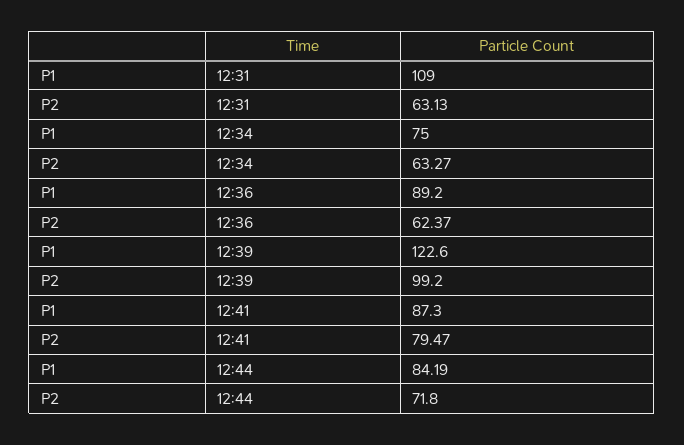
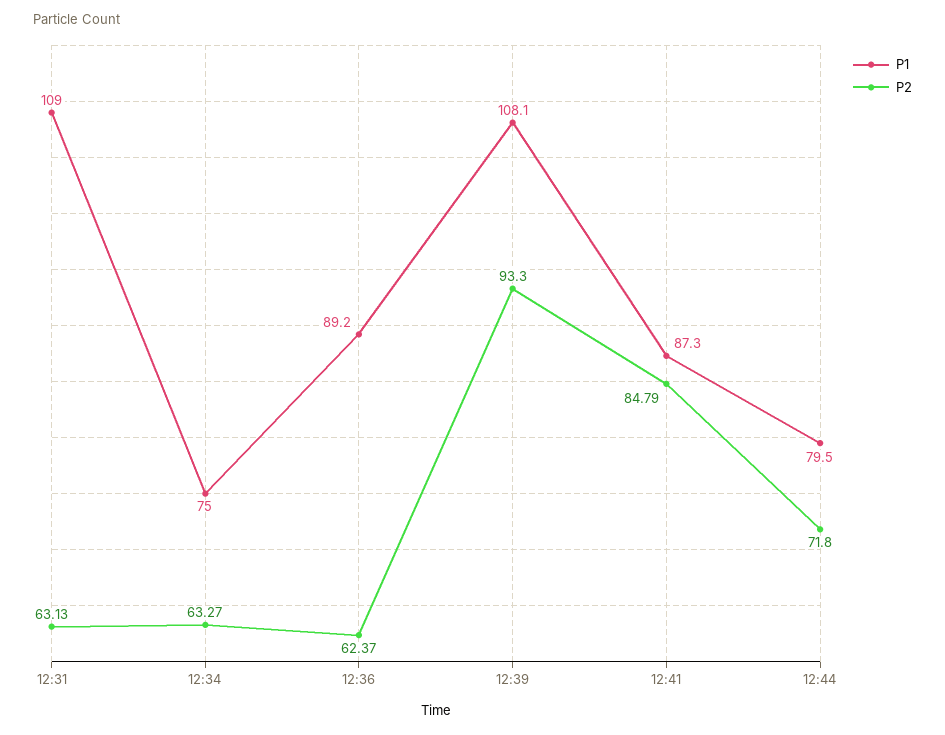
P1, 12:39: 122.6 -> 108.1
P2, 12:39: 99.2 -> 93.3
P2, 12:41: 79.47 -> 84.79
P1, 12:44: 84.19 -> 79.5

